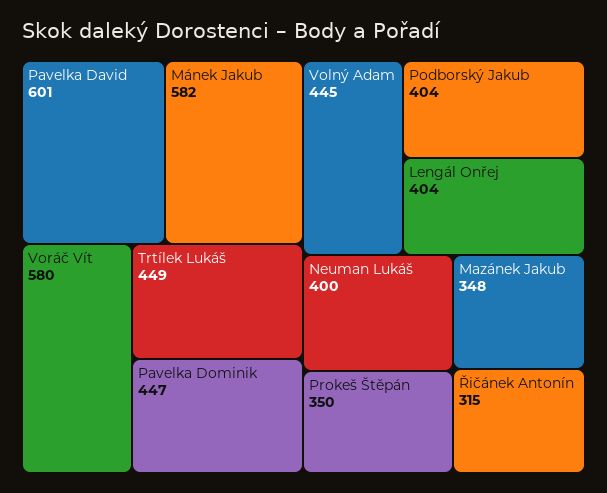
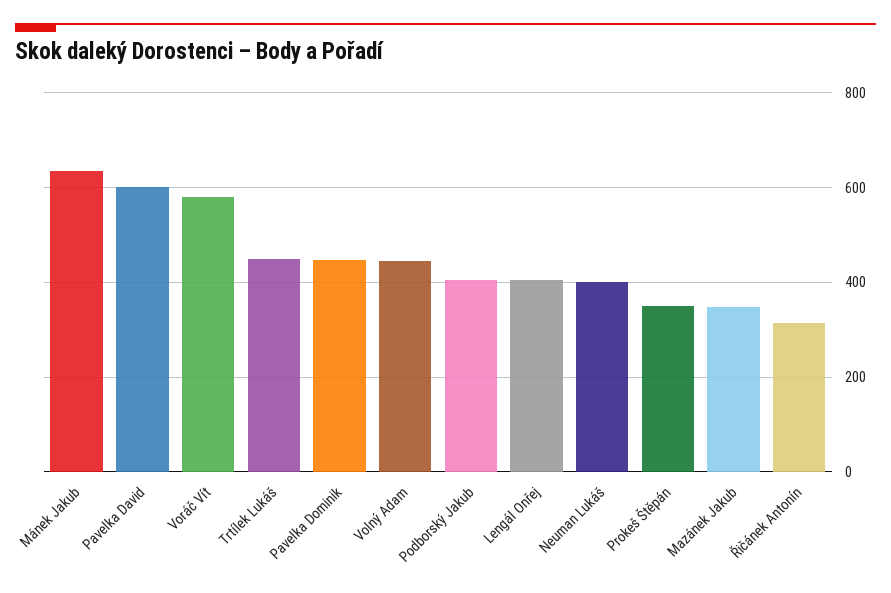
Mánek Jakub: 582 -> 640

